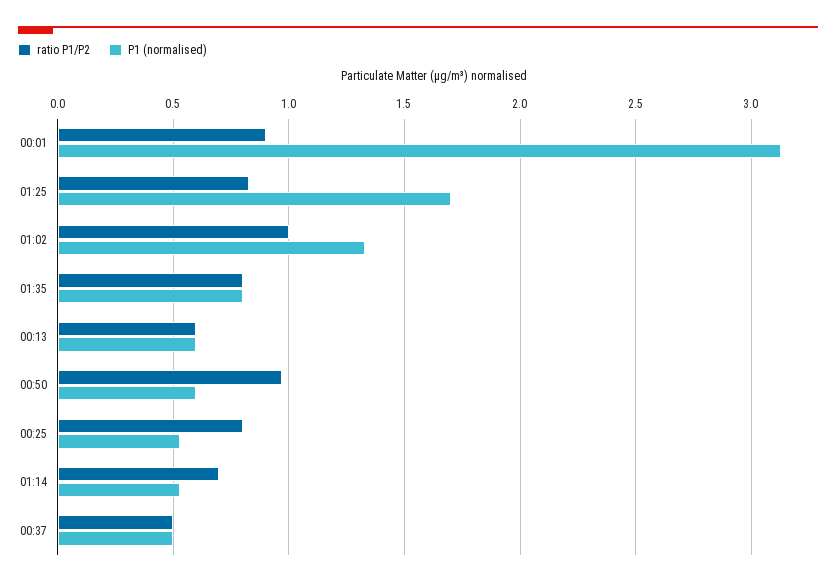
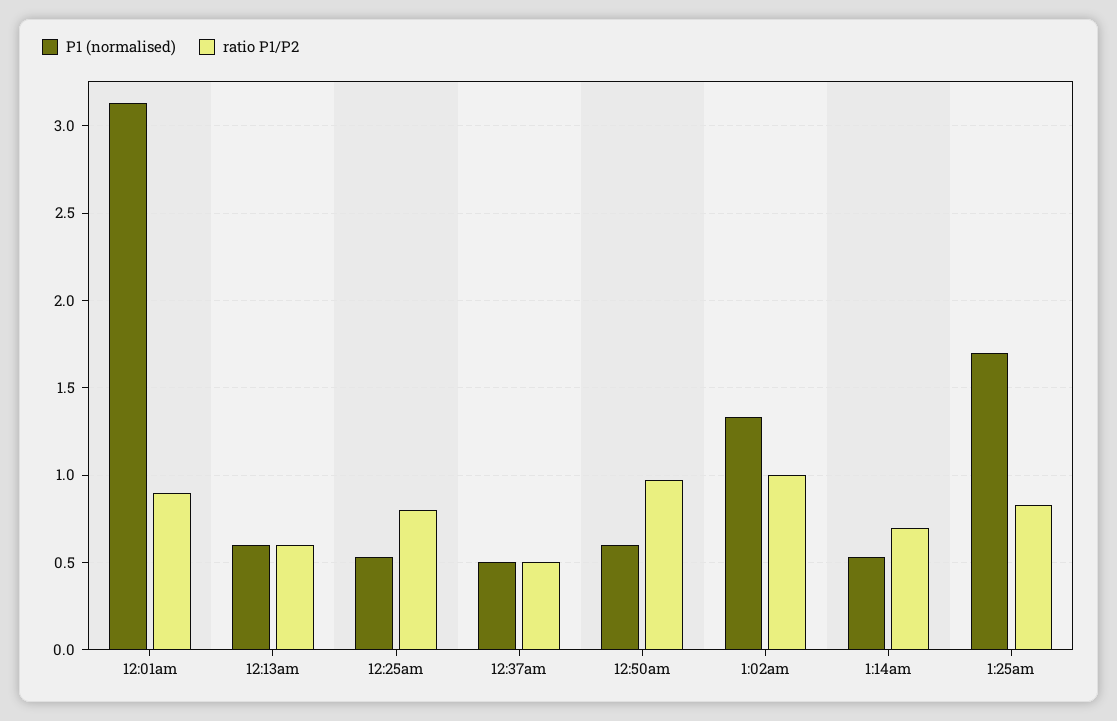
ratio P1/P2, 01:35: 0.8 -> none
P1 (normalised), 01:35: 0.8 -> none

